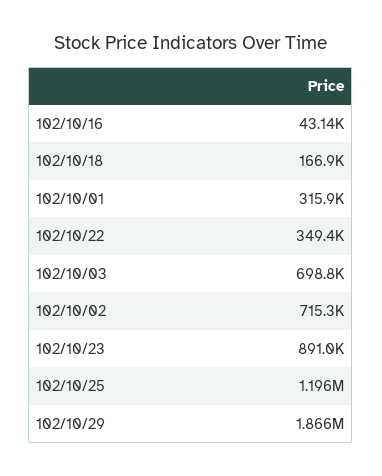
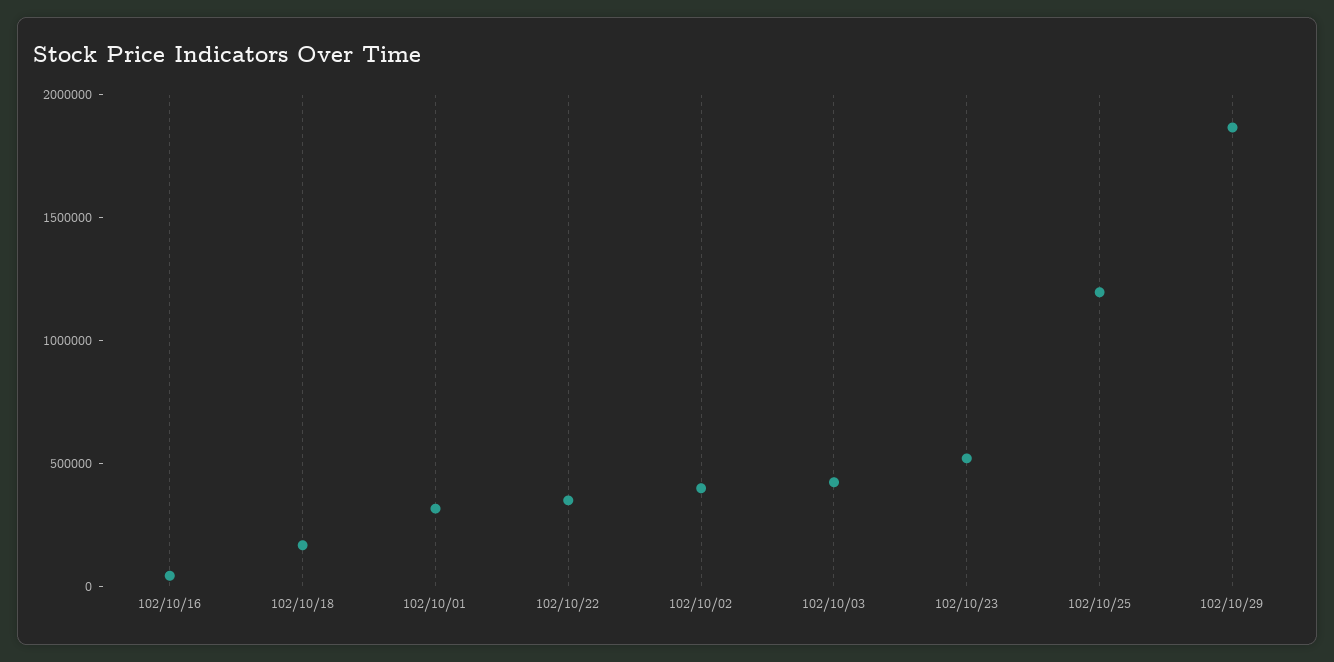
102/10/03: 698800 -> 400000
102/10/02: 715300 -> 400000
102/10/23: 891000 -> 500000

